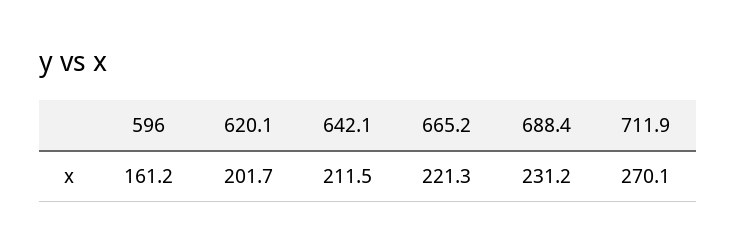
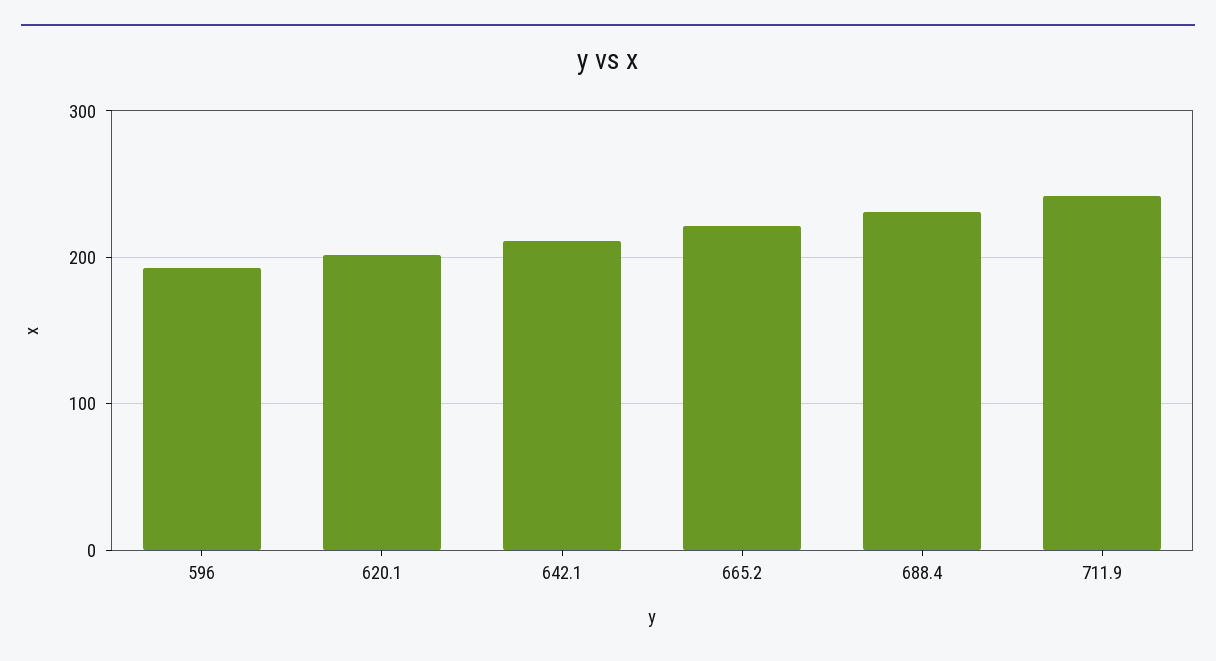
596: 161.2 -> 190
711.9: 270.1 -> 240

